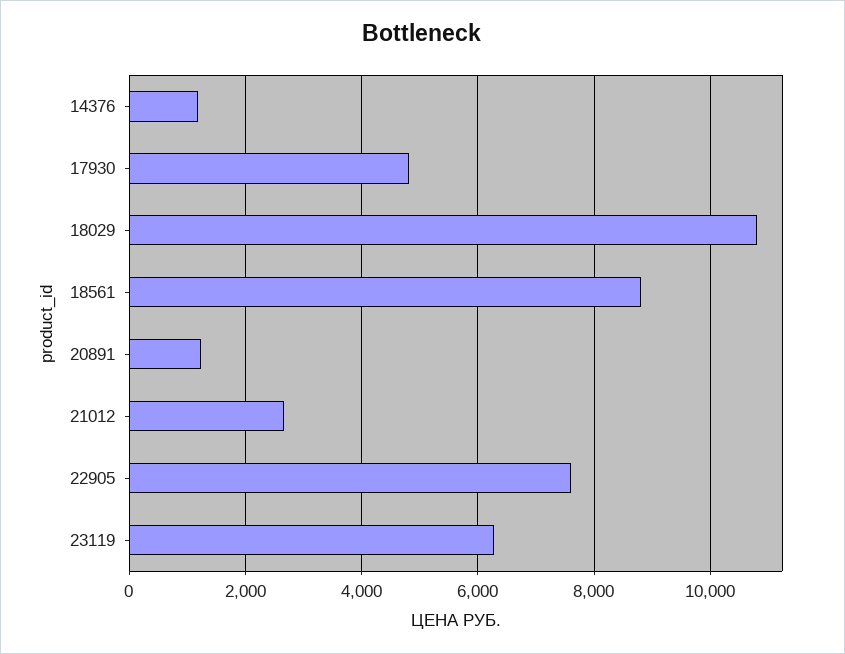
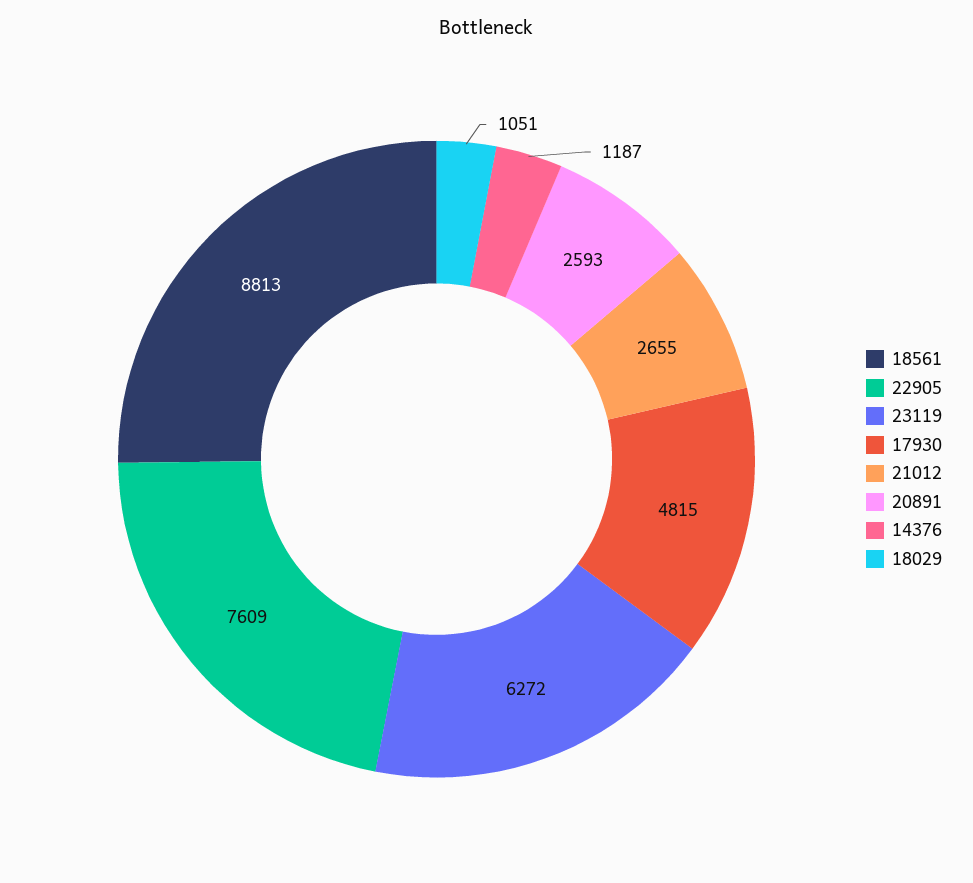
18029: 10800 -> 1051
20891: 1200 -> 2593

